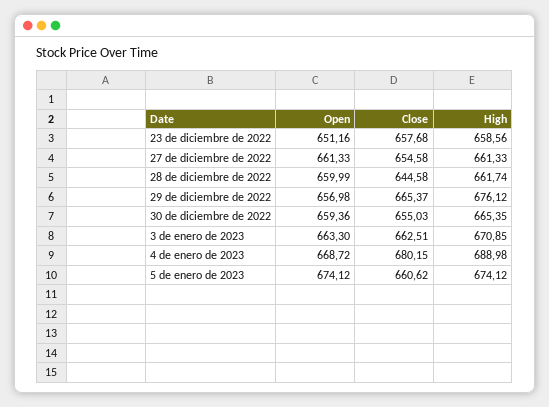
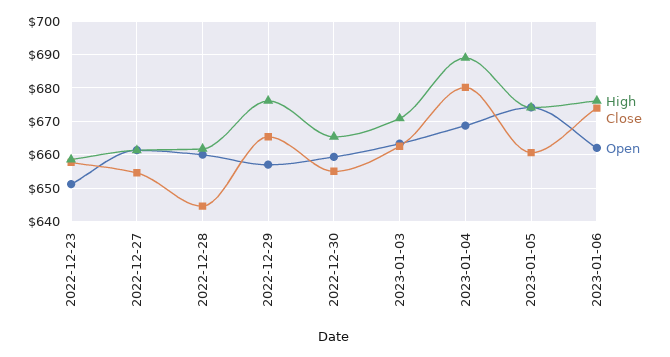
High, 2023-01-06: none -> 676
Close, 2023-01-06: none -> 674
Open, 2023-01-06: none -> 662

